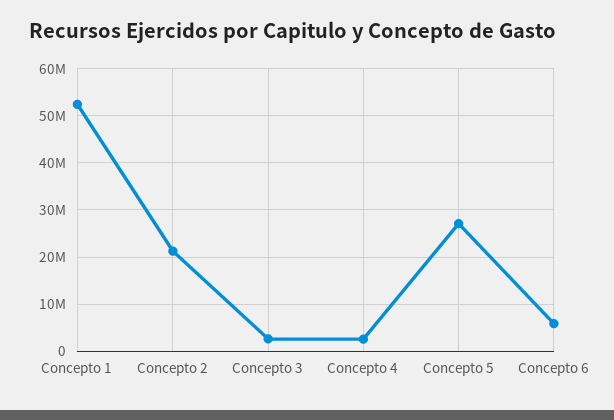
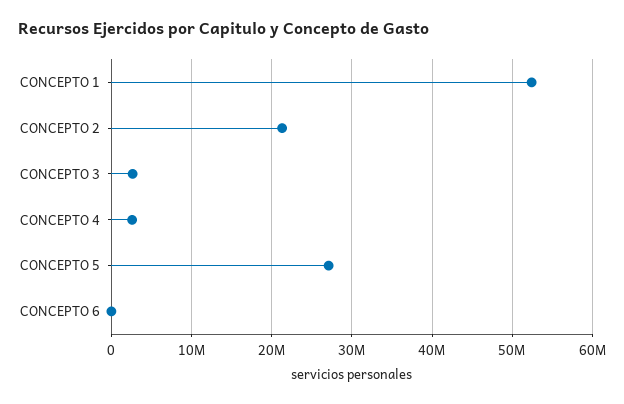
Concepto 6: 6000000 -> 0

